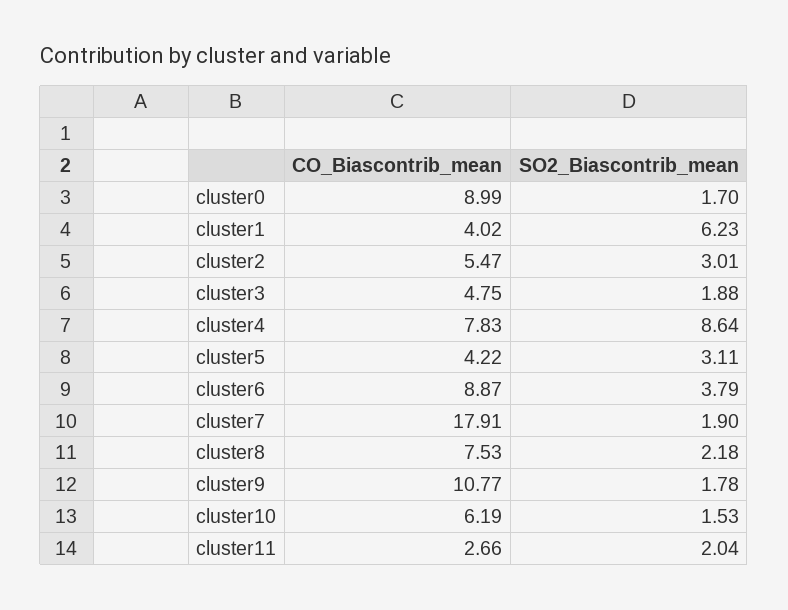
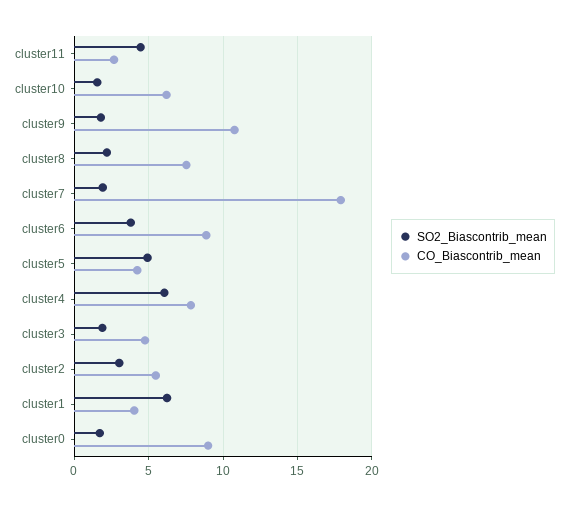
SO2_Biascontrib_mean, cluster4: 8.64 -> 6
SO2_Biascontrib_mean, cluster5: 3.11 -> 5
SO2_Biascontrib_mean, cluster11: 2.04 -> 4.5

